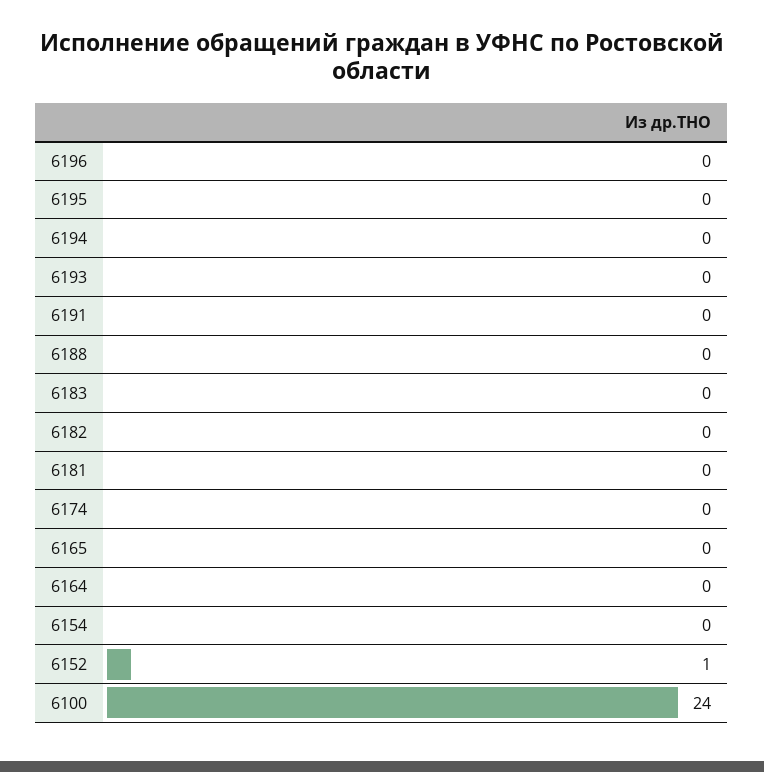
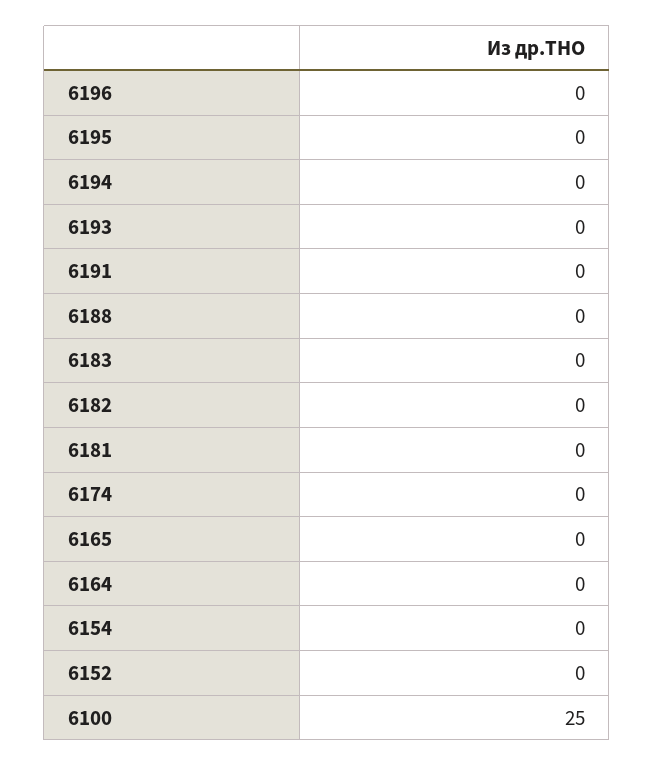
6152: 1 -> 0
6100: 24 -> 25

